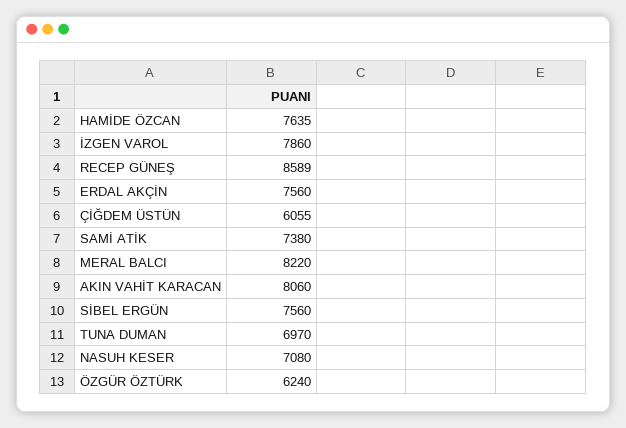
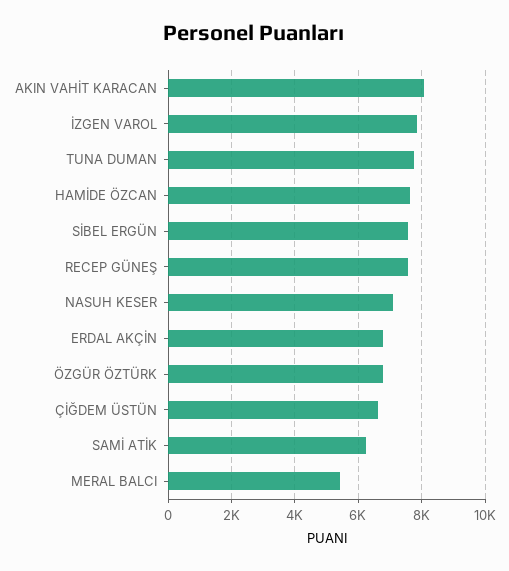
RECEP GÜNEŞ: 8589 -> 7600
ERDAL AKÇİN: 7560 -> 6800
ÇİĞDEM ÜSTÜN: 6055 -> 6600
SAMİ ATİK: 7380 -> 6200
MERAL BALCI: 8220 -> 5400
TUNA DUMAN: 6970 -> 7800
ÖZGÜR ÖZTÜRK: 6240 -> 6800

